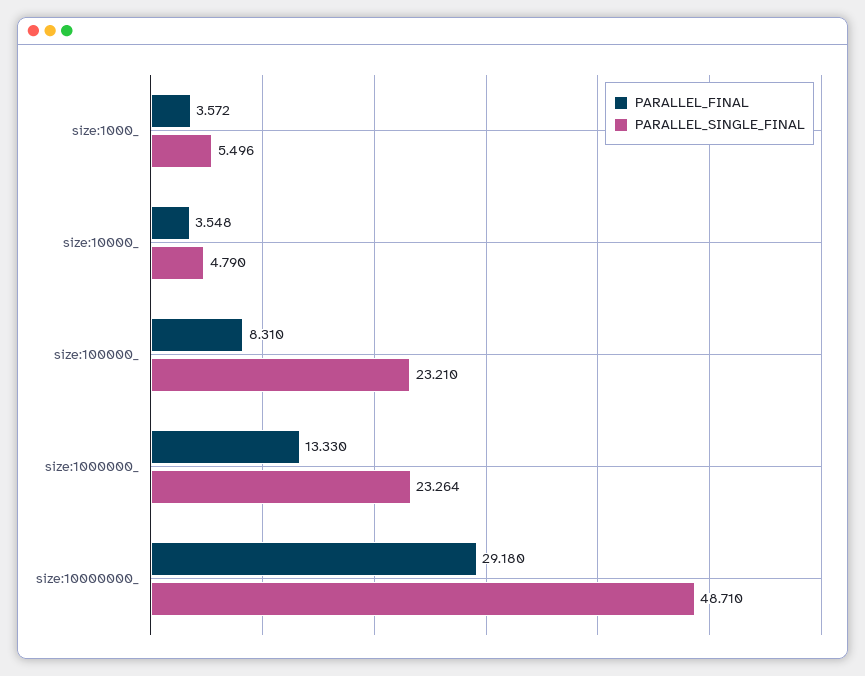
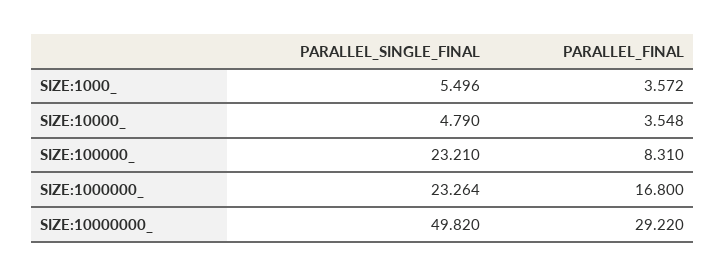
PARALLEL_FINAL, size:1000000_: 13.33 -> 16.8
PARALLEL_FINAL, size:10000000_: 29.18 -> 29.22
PARALLEL_SINGLE_FINAL, size:10000000_: 48.71 -> 49.82

